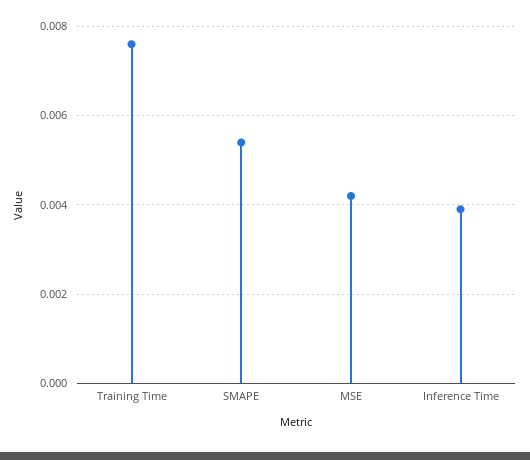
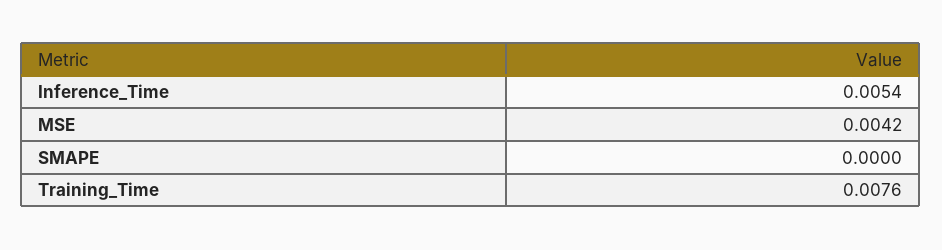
SMAPE: 0.0055 -> 0
Inference Time: 0.004 -> 0.0054

